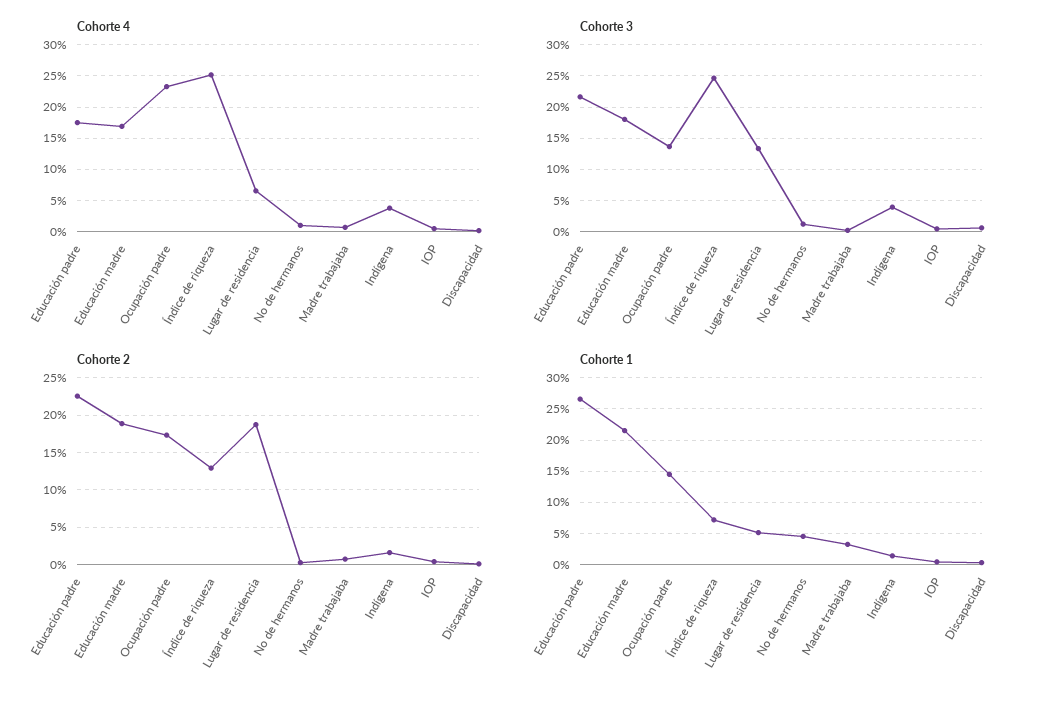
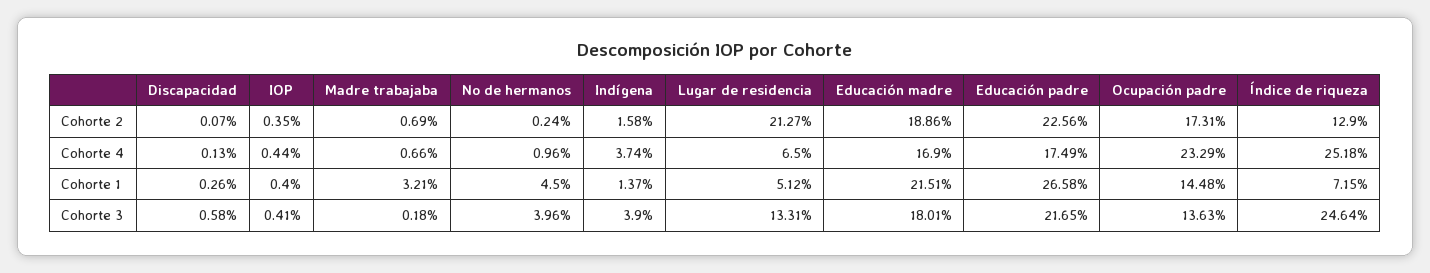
Cohorte 3, No de hermanos: 1 -> 3.96
Cohorte 2, Lugar de residencia: 19 -> 21.27

